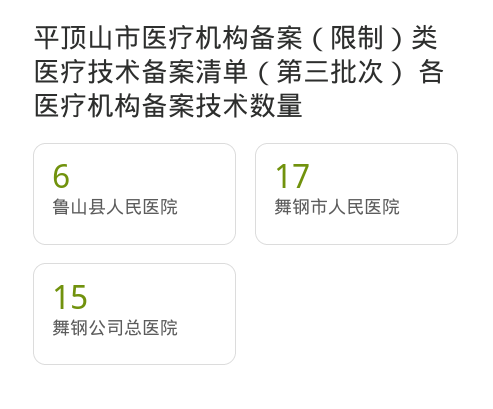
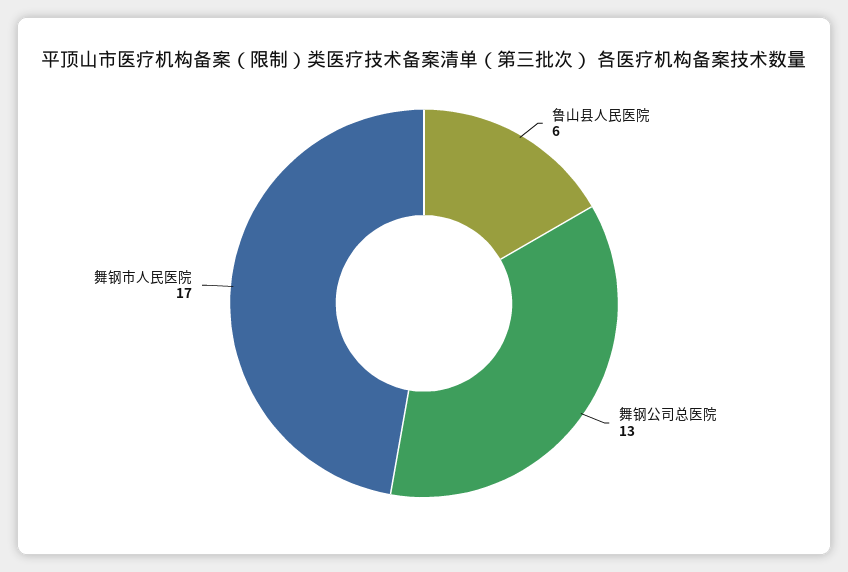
舞钢公司总医院: 15 -> 13

